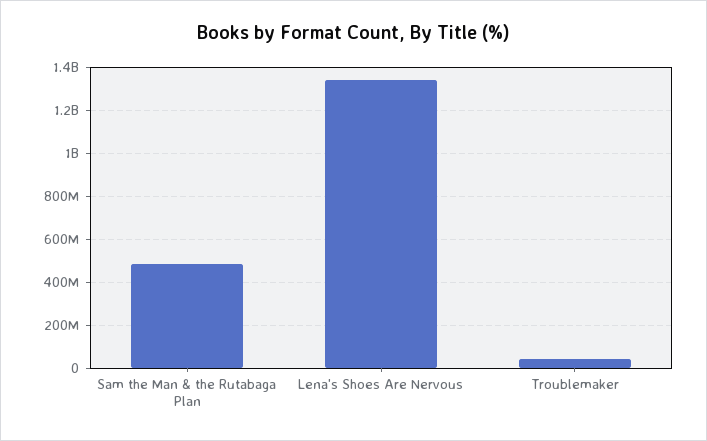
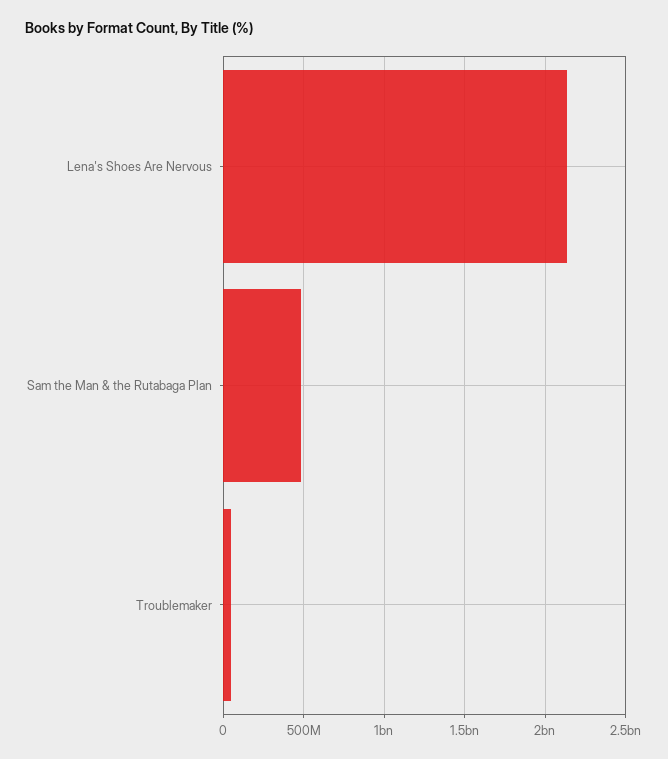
Lena's Shoes Are Nervous: 1350000000 -> 2150000000

